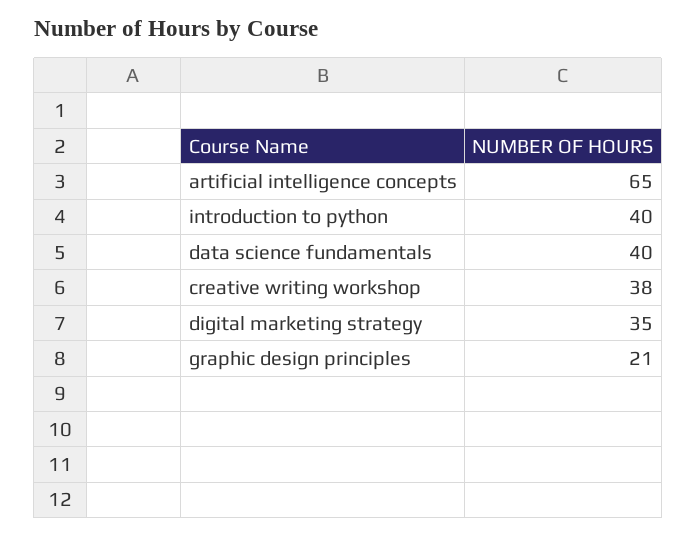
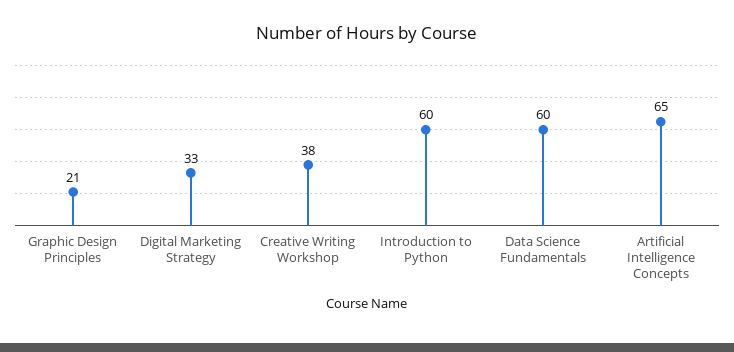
introduction to python: 40 -> 60
data science fundamentals: 40 -> 60
digital marketing strategy: 35 -> 33

